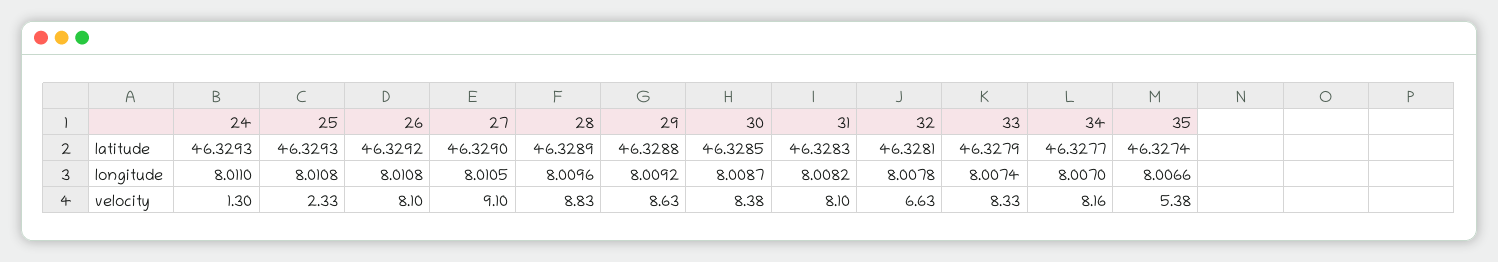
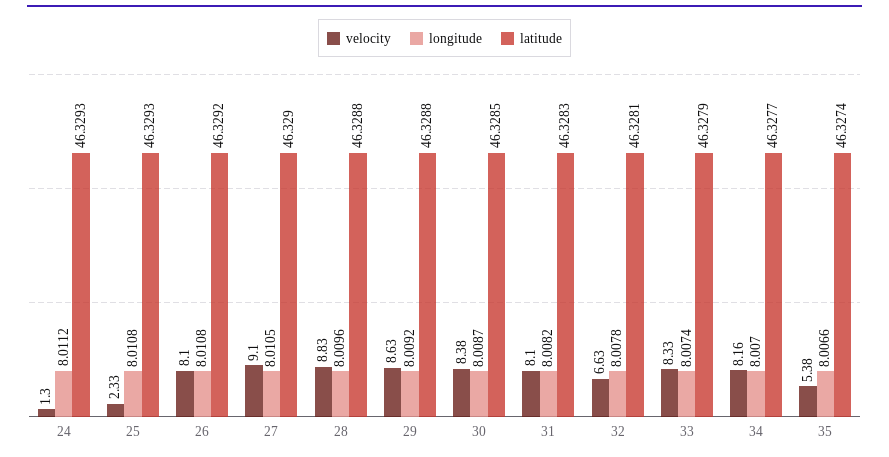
latitude, 28: 46.3289 -> 46.3288
longitude, 24: 8.011 -> 8.0112

